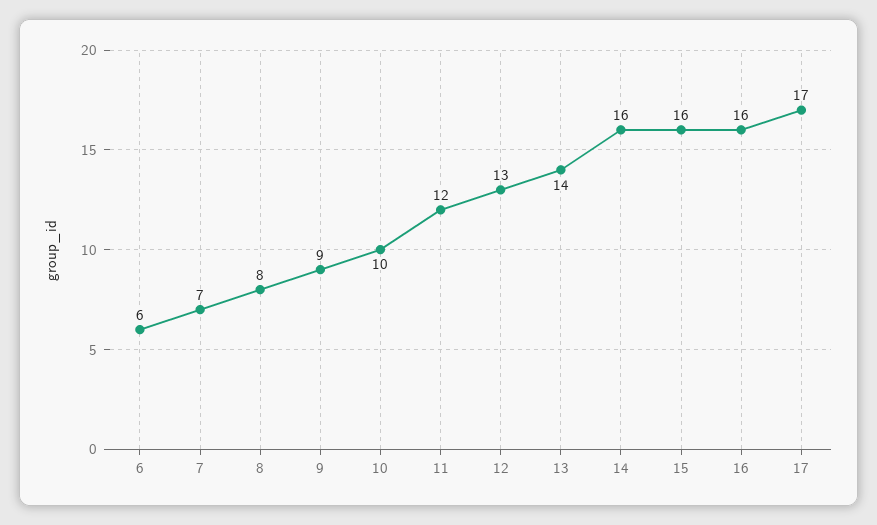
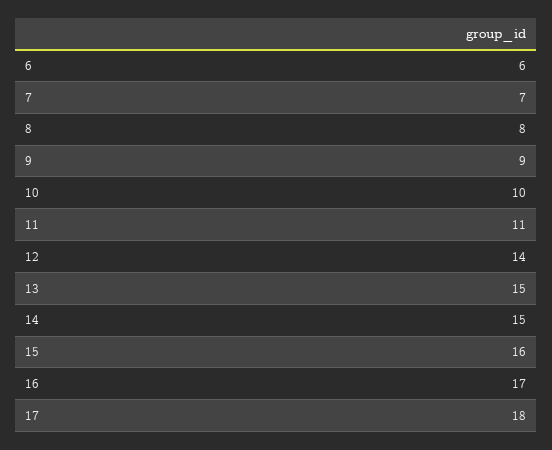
11: 12 -> 11
12: 13 -> 14
13: 14 -> 15
14: 16 -> 15
16: 16 -> 17
17: 17 -> 18

